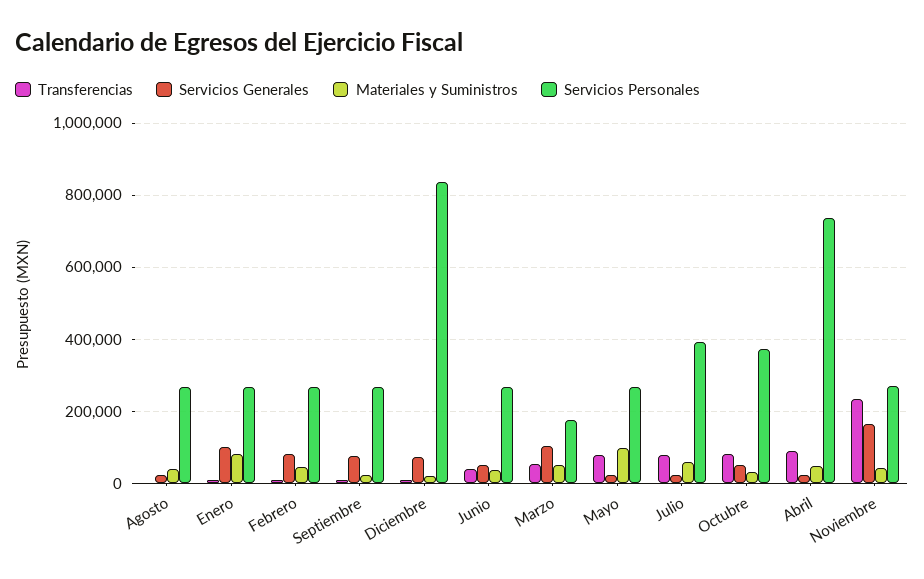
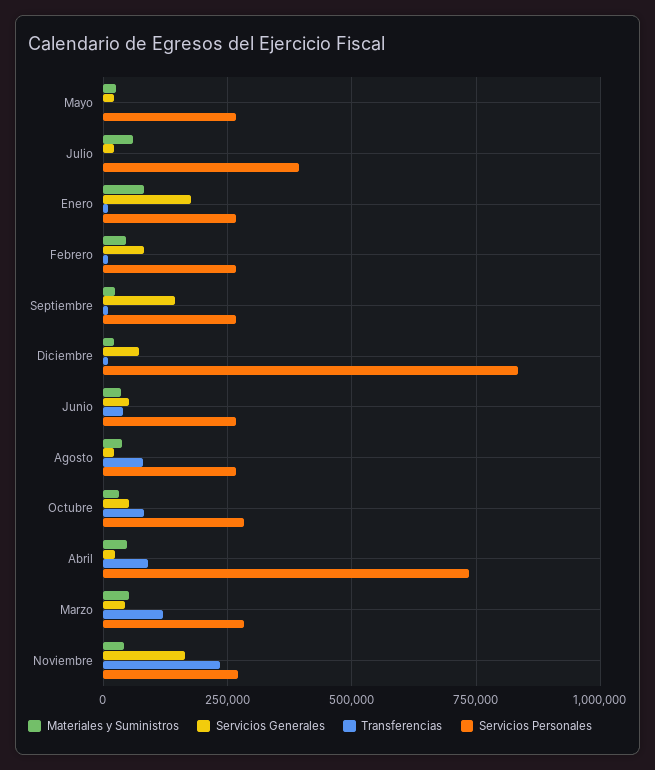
Transferencias, Agosto: 0 -> 75000
Servicios Generales, Enero: 100000 -> 175000
Servicios Generales, Septiembre: 80000 -> 150000
Transferencias, Marzo: 60000 -> 125000
Servicios Generales, Marzo: 100000 -> 50000
Servicios Personales, Marzo: 180000 -> 275000
Transferencias, Mayo: 80000 -> 0
Materiales y Suministros, Mayo: 100000 -> 25000
Transferencias, Julio: 80000 -> 0
Servicios Personales, Octubre: 380000 -> 275000

